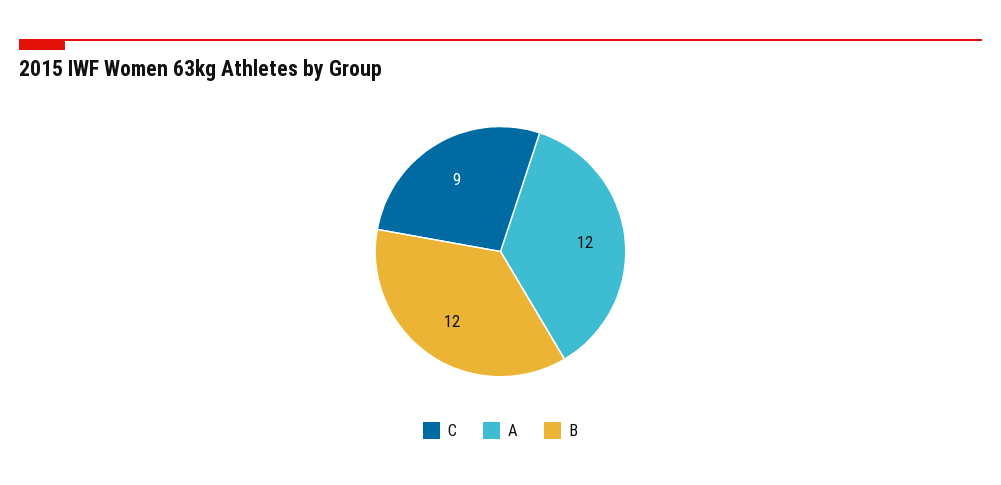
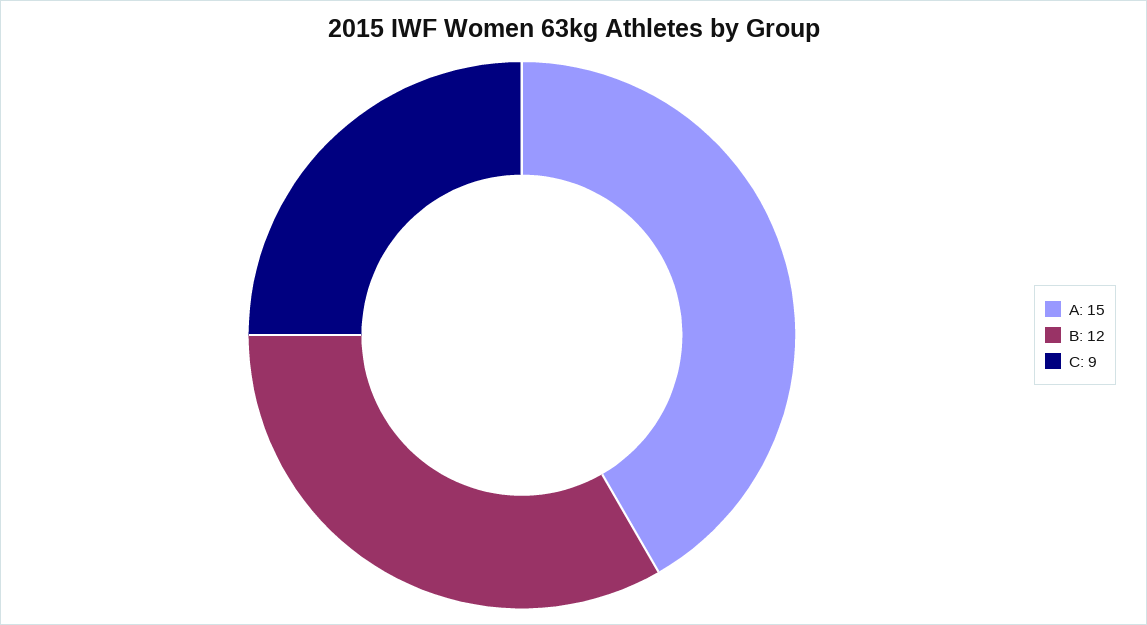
A: 12 -> 15

